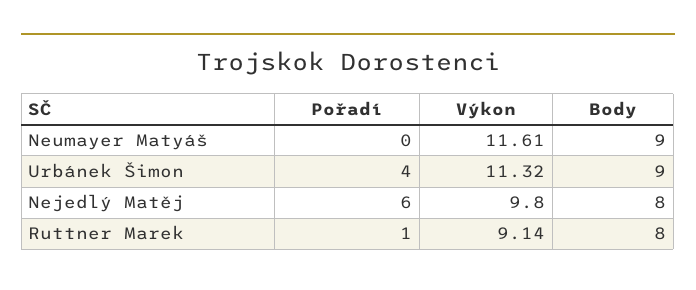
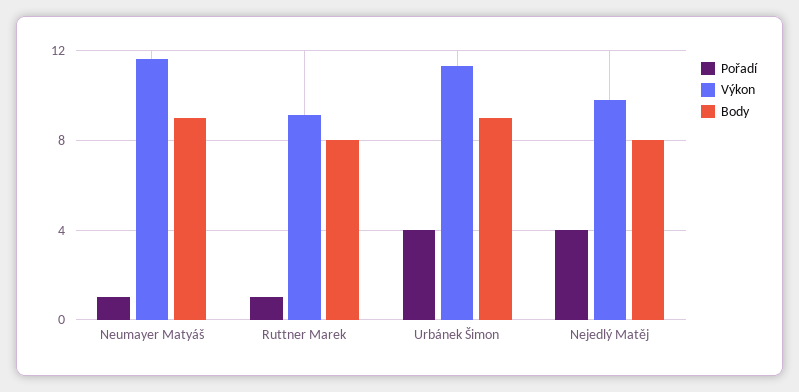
Pořadí, Neumayer Matyáš: 0 -> 1
Pořadí, Nejedlý Matěj: 6 -> 4

